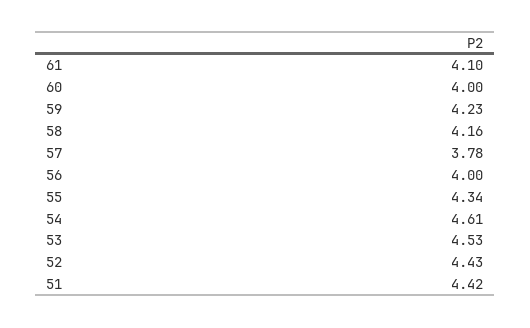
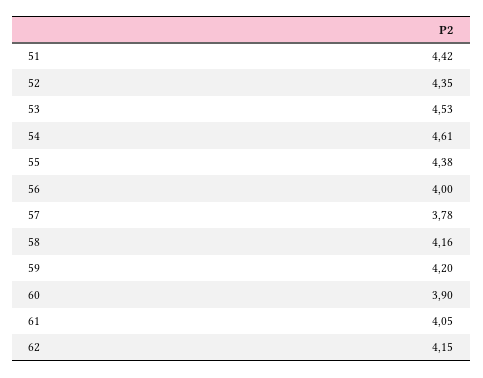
61: 4.1 -> 4.05
60: 4 -> 3.9
59: 4.23 -> 4.2
55: 4.34 -> 4.38
52: 4.43 -> 4.35
62: none -> 4.15

